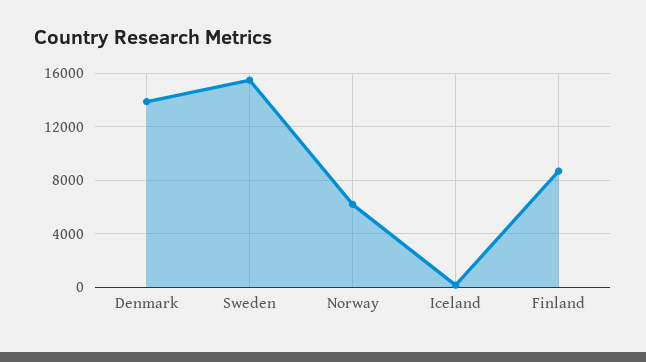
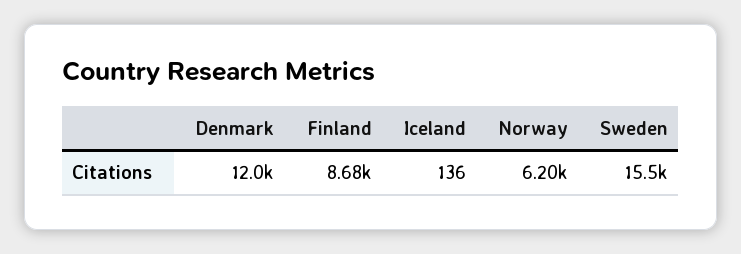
Denmark: 14000 -> 12000

